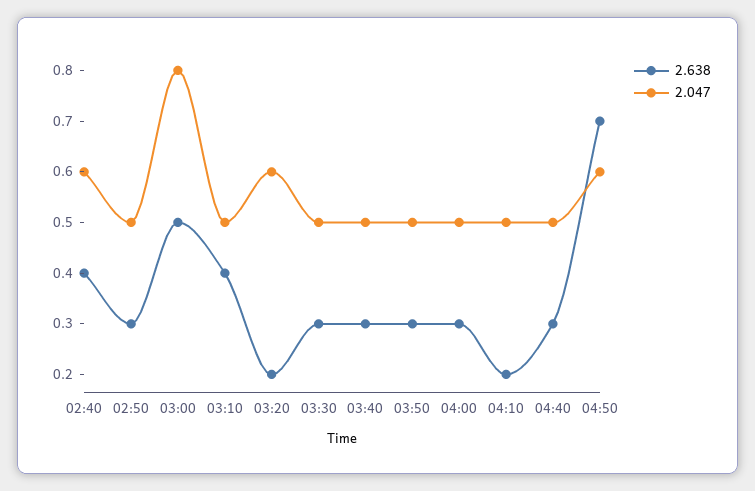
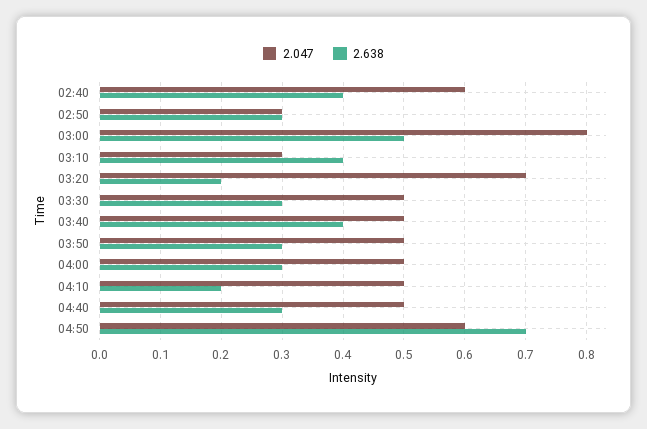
2.047, 02:50: 0.5 -> 0.3
2.047, 03:10: 0.5 -> 0.3
2.047, 03:20: 0.6 -> 0.7
2.638, 03:40: 0.3 -> 0.4

